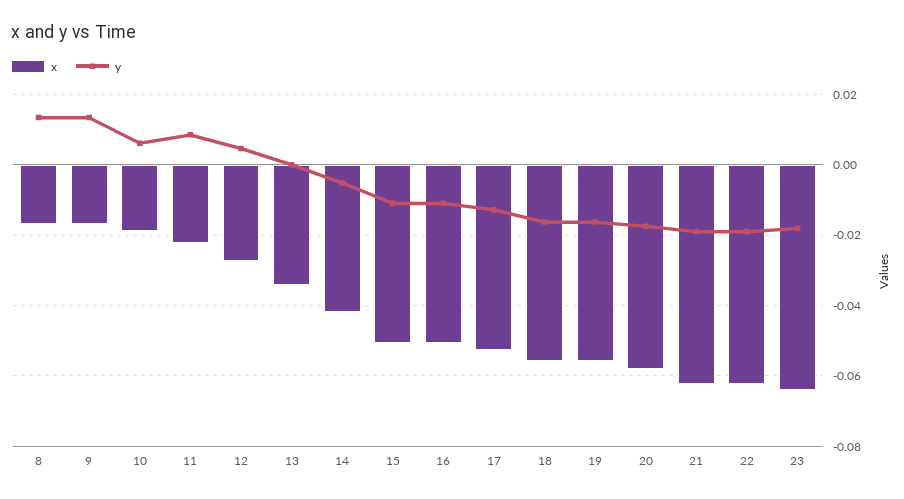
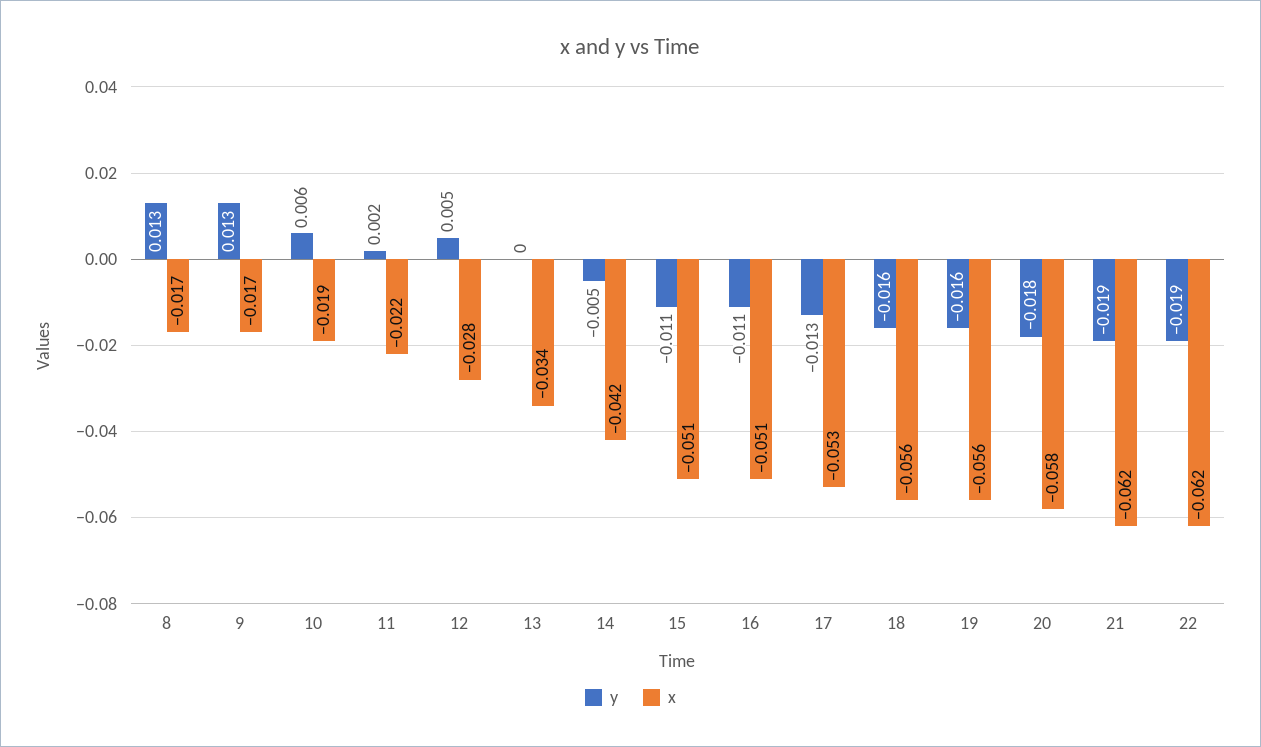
y, 11: 0.008 -> 0.002
x, 23: -0.064 -> none
y, 23: -0.018 -> none

